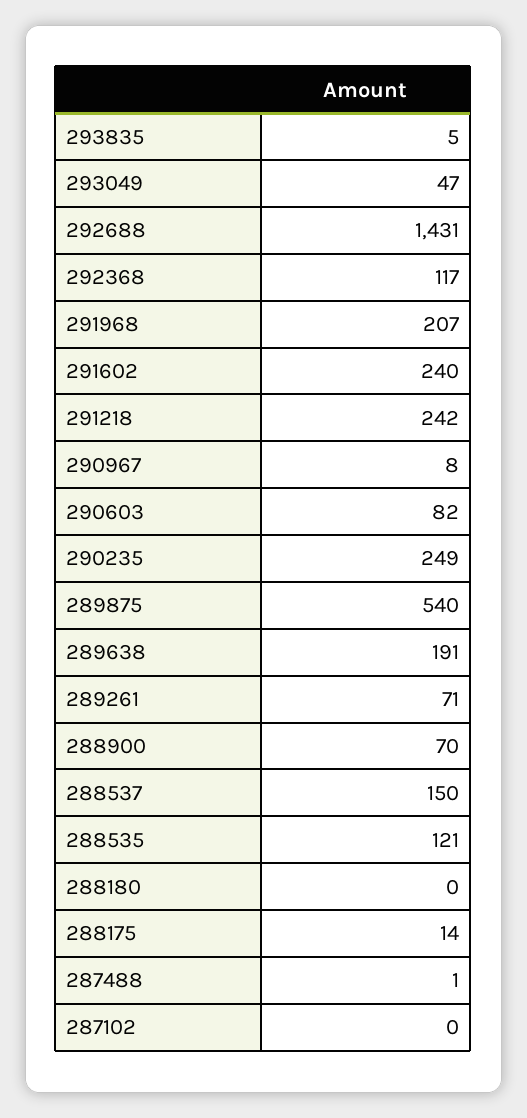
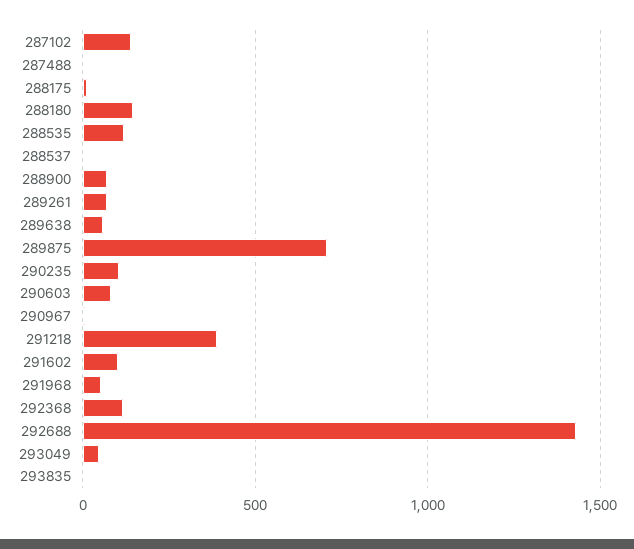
291968: 207 -> 50
291602: 240 -> 100
291218: 242 -> 400
290235: 249 -> 100
289875: 540 -> 700
289638: 191 -> 50
288537: 150 -> 0
288180: 0 -> 150
287102: 0 -> 150

